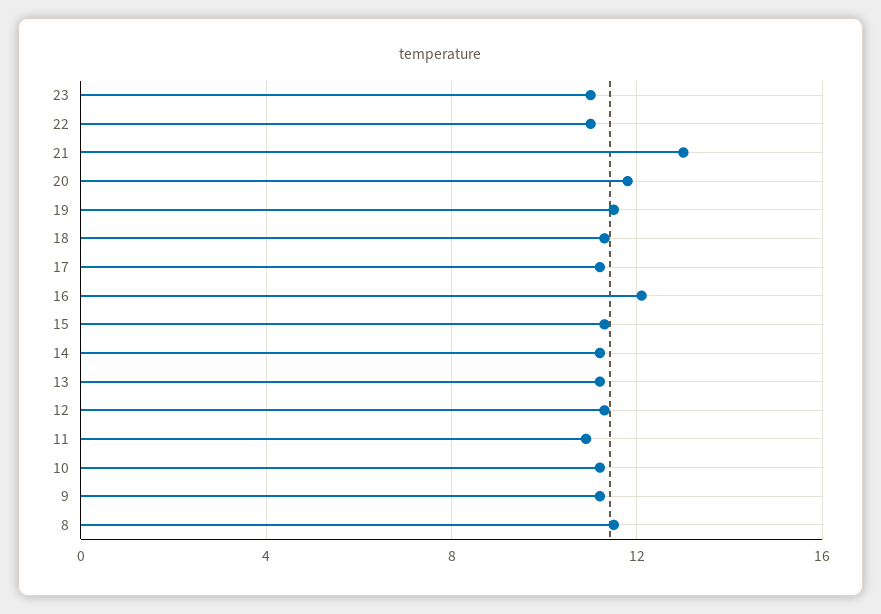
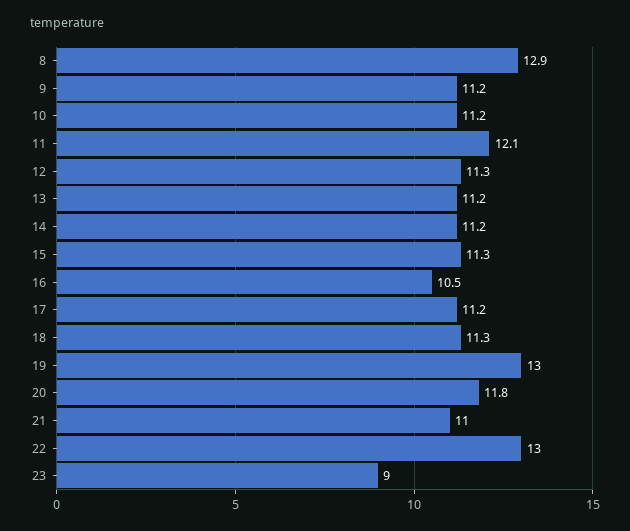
23: 11 -> 9
22: 11 -> 13
21: 13 -> 11
19: 11.5 -> 13
16: 12 -> 10.5
11: 11 -> 12.1
8: 11.5 -> 12.9

